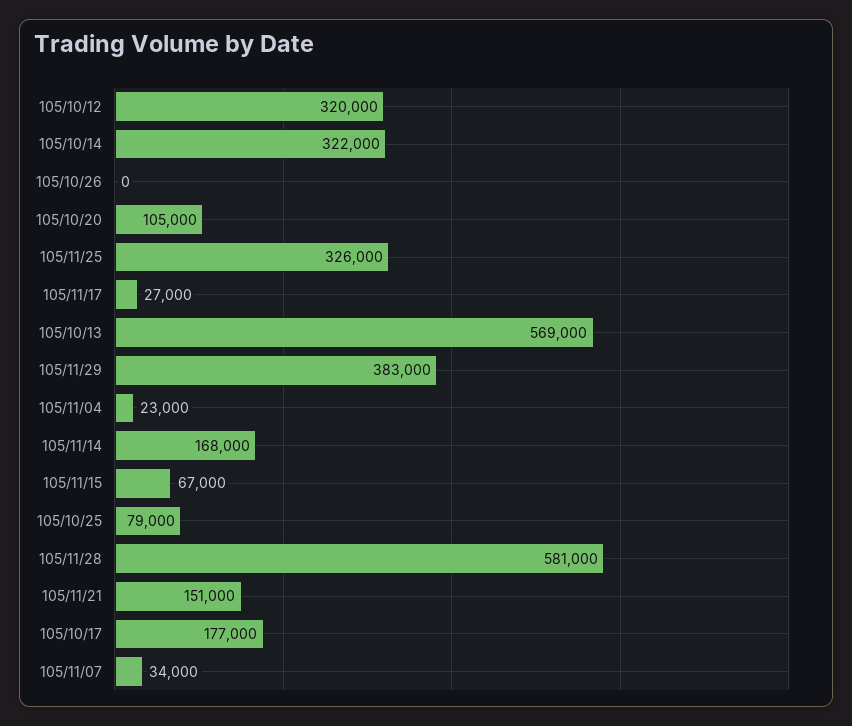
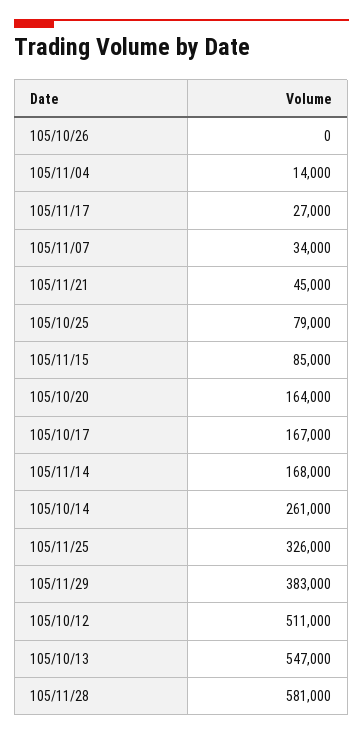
105/10/12: 320000 -> 511000
105/10/14: 322000 -> 261000
105/10/20: 105000 -> 164000
105/10/13: 569000 -> 547000
105/11/04: 23000 -> 14000
105/11/15: 67000 -> 85000
105/11/21: 151000 -> 45000
105/10/17: 177000 -> 167000

